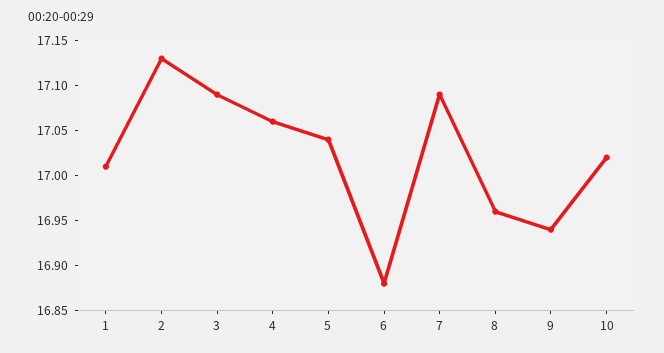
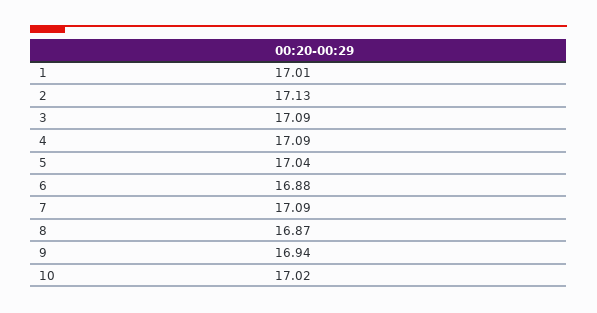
4: 17.06 -> 17.09
8: 16.96 -> 16.87

